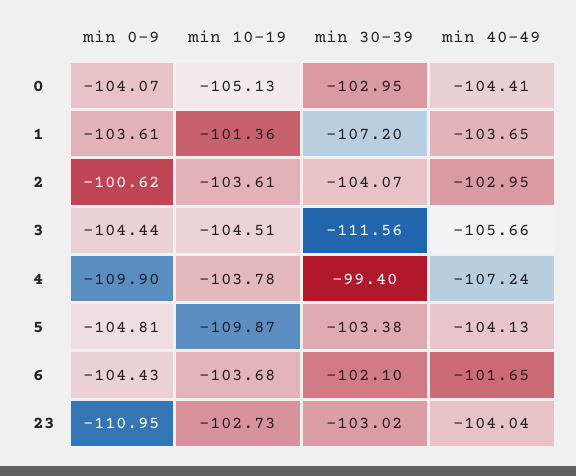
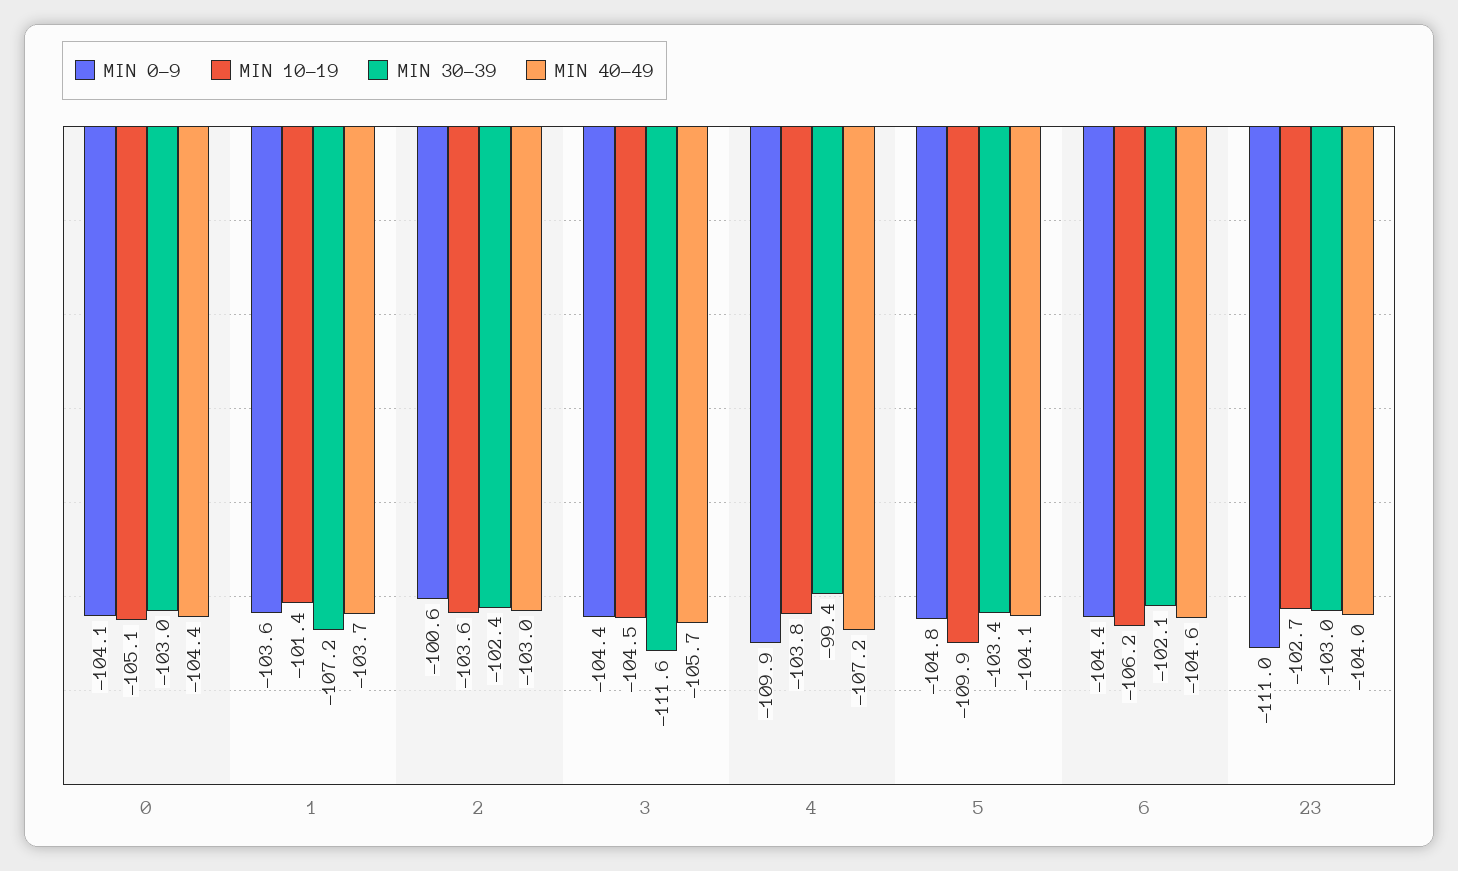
min 30-39, 2: -104.07 -> -102.4
min 10-19, 6: -103.68 -> -106.2
min 40-49, 6: -101.65 -> -104.6

